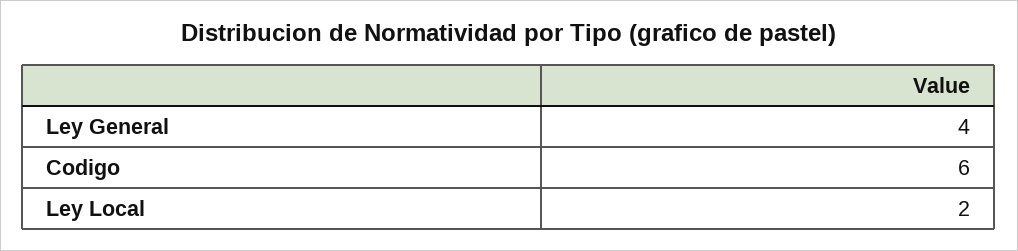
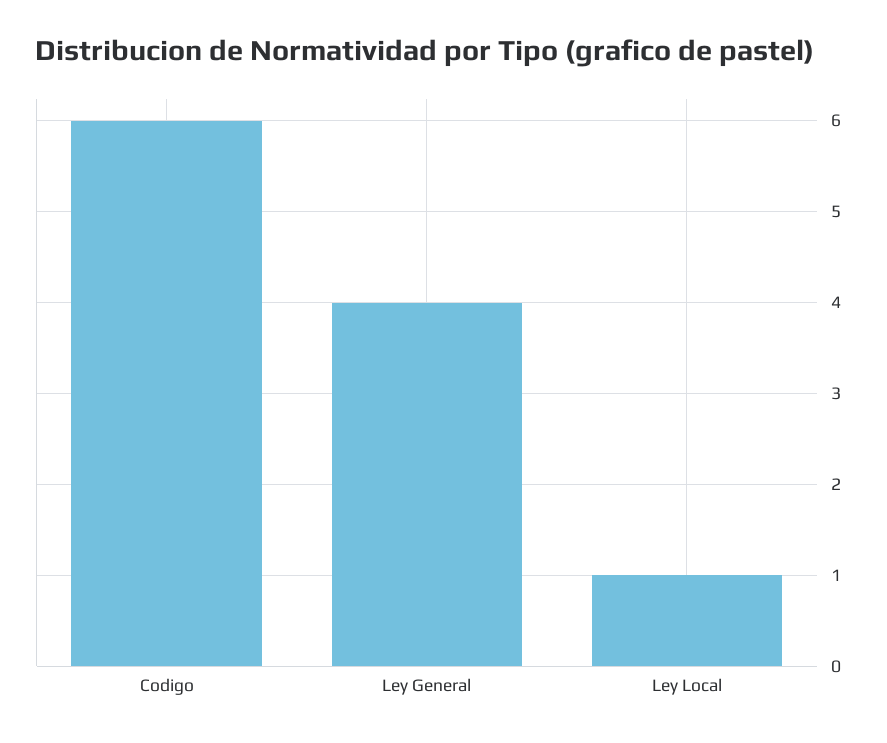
Ley Local: 2 -> 1

